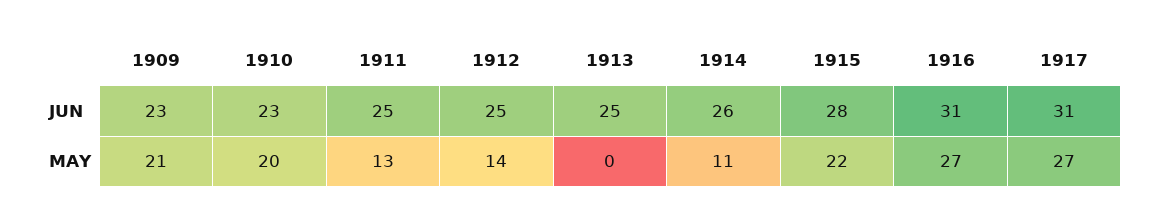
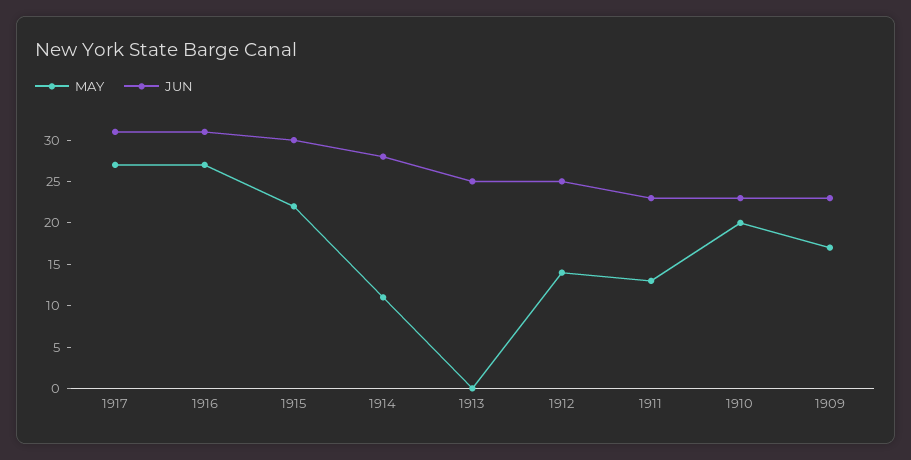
JUN, 1911: 25 -> 23
JUN, 1914: 26 -> 28
JUN, 1915: 28 -> 30
MAY, 1909: 21 -> 17

